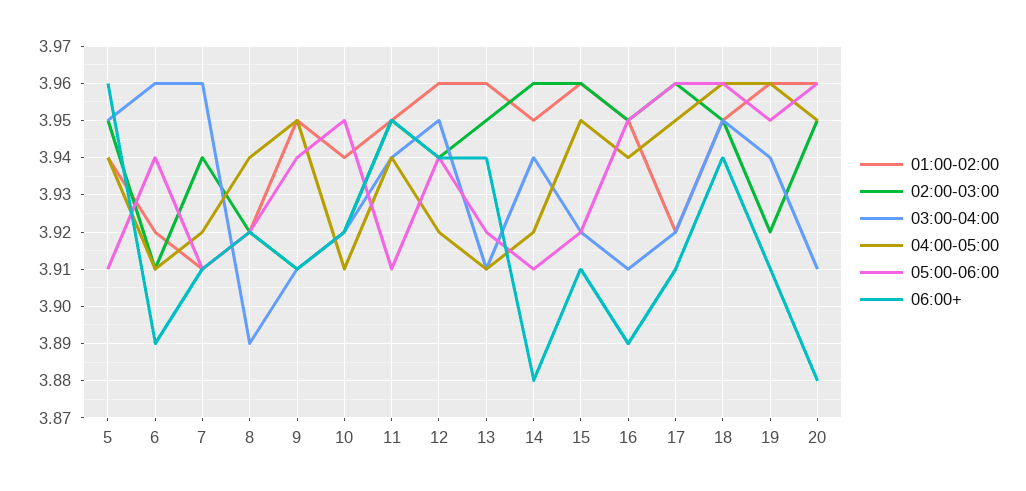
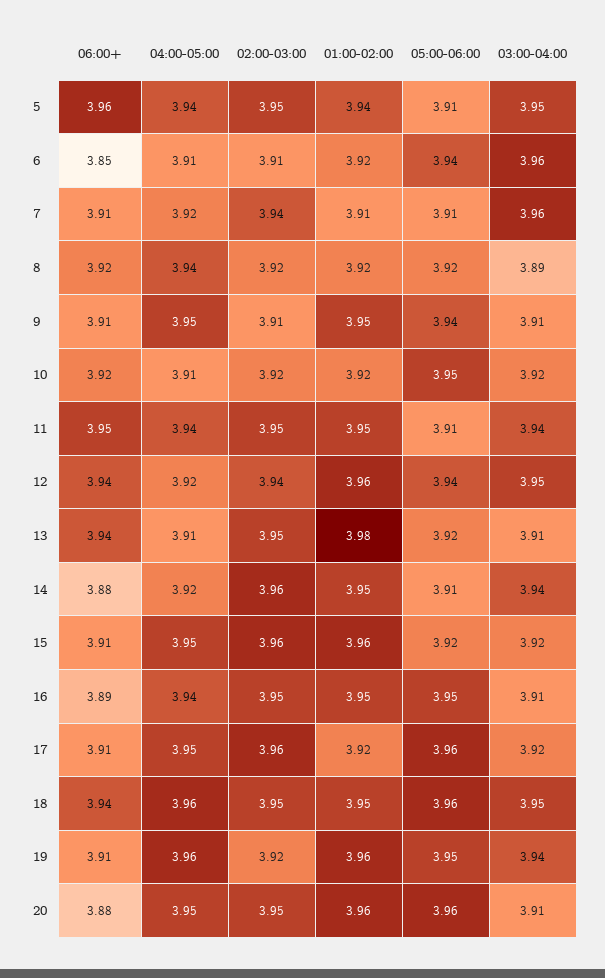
06:00+, 6: 3.89 -> 3.85
01:00-02:00, 10: 3.94 -> 3.92
01:00-02:00, 13: 3.96 -> 3.98

